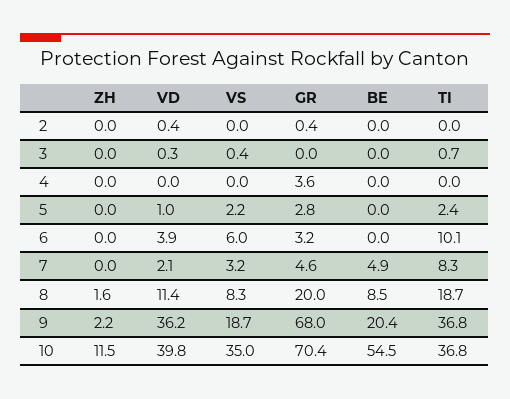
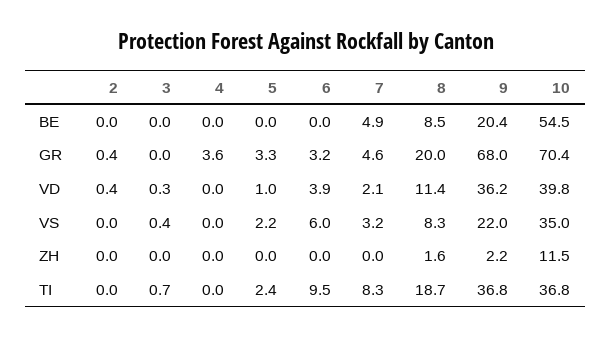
GR, 5: 2.8 -> 3.3
TI, 6: 10.1 -> 9.5
VS, 9: 18.7 -> 22

